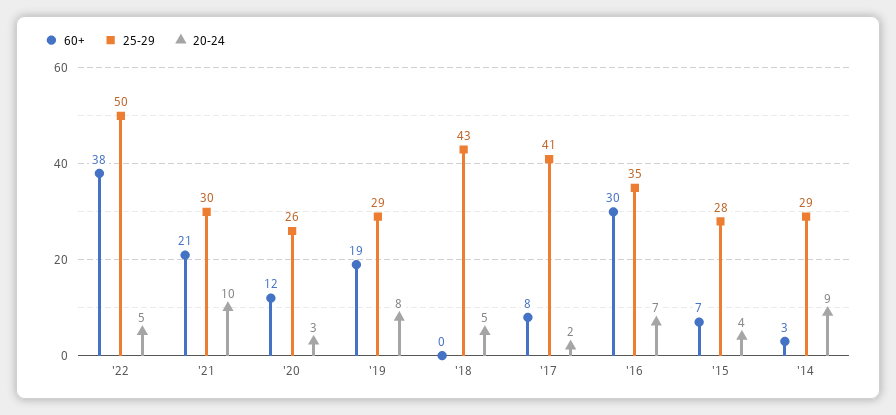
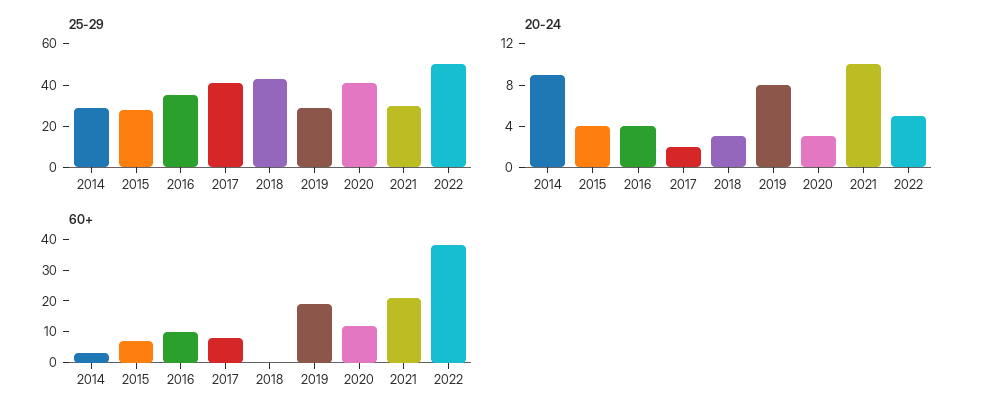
25-29, '20: 26 -> 40
20-24, '18: 5 -> 3
60+, '16: 30 -> 10
20-24, '16: 7 -> 4

